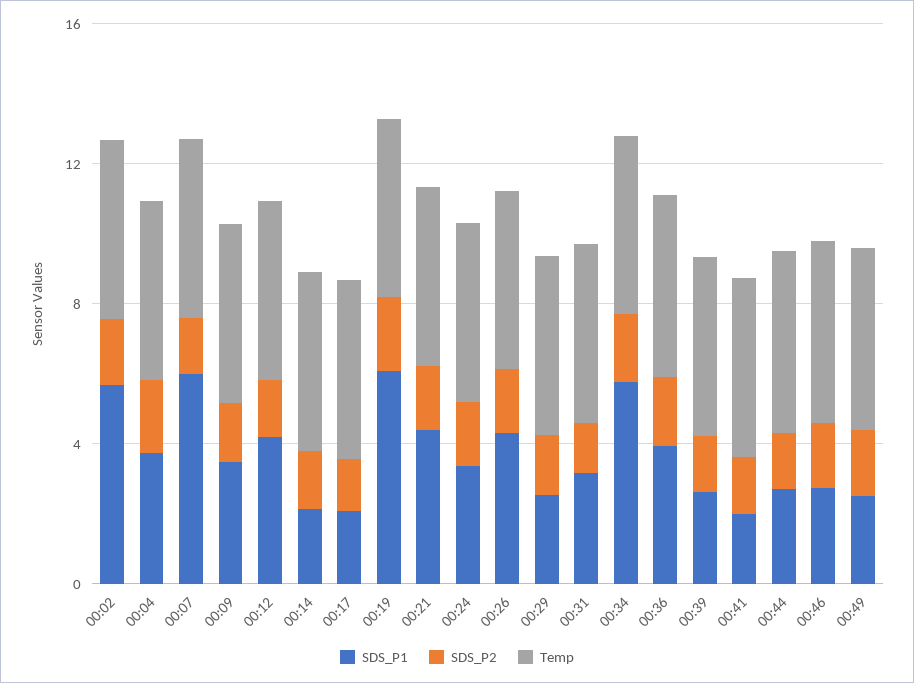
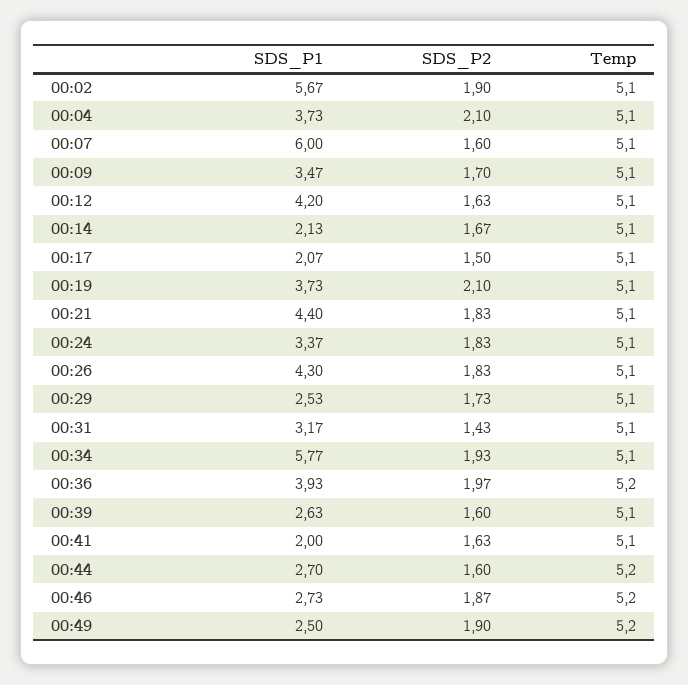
SDS_P1, 00:19: 6 -> 3.73

